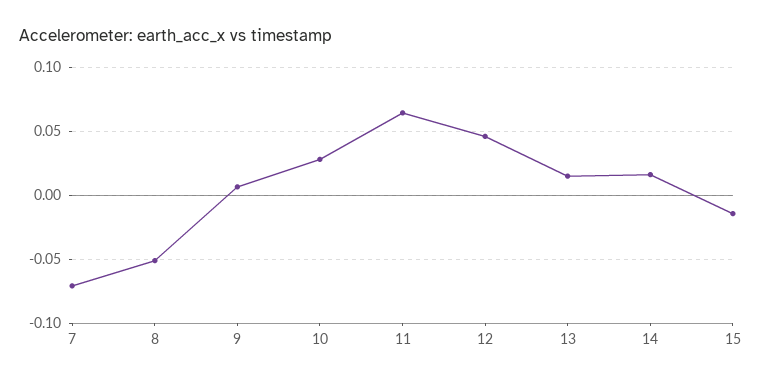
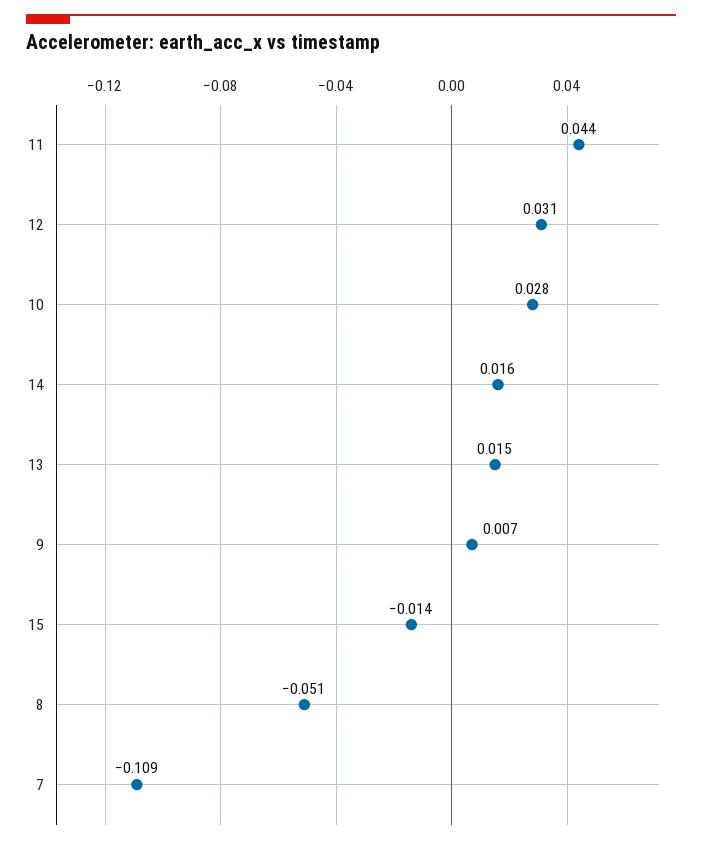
7: -0.07 -> -0.109
11: 0.065 -> 0.044
12: 0.045 -> 0.031

